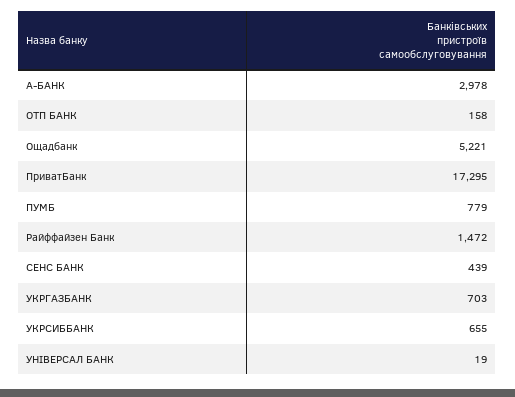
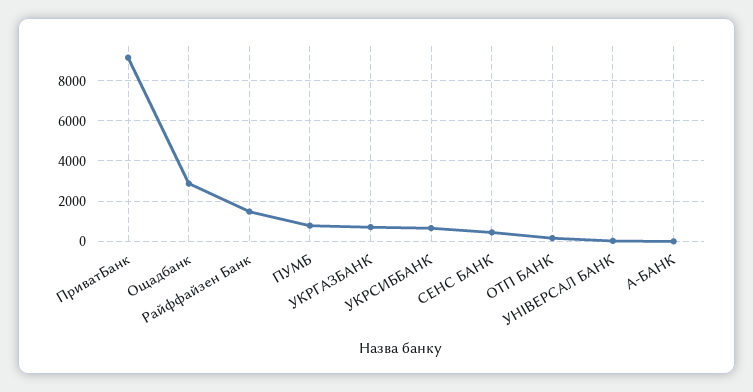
А-БАНК: 2978 -> 0
Ощадбанк: 5221 -> 3000
ПриватБанк: 17295 -> 9000

